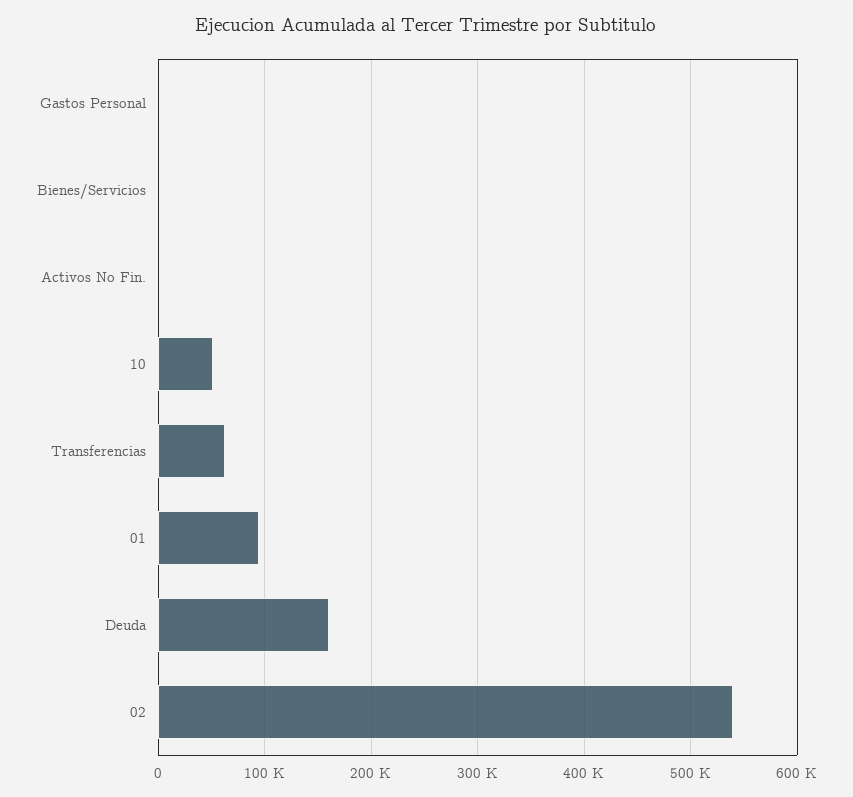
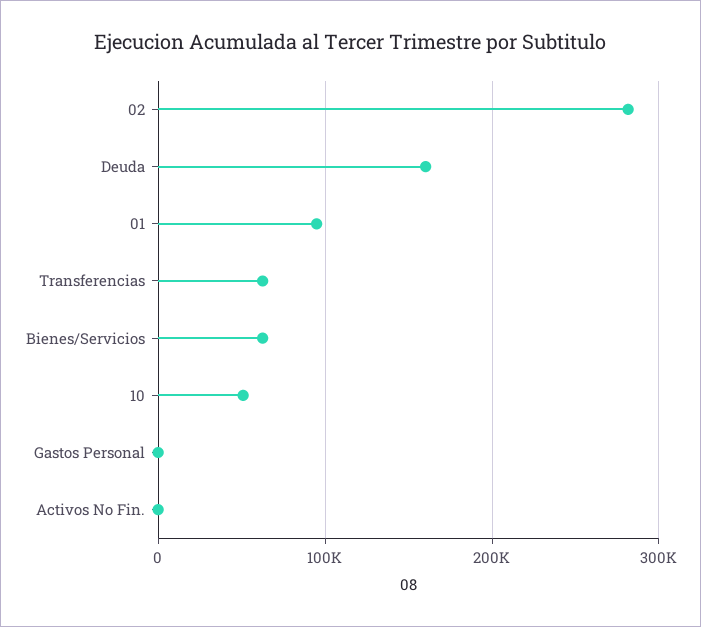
Bienes/Servicios: 0 -> 60000
02: 540000 -> 280000

